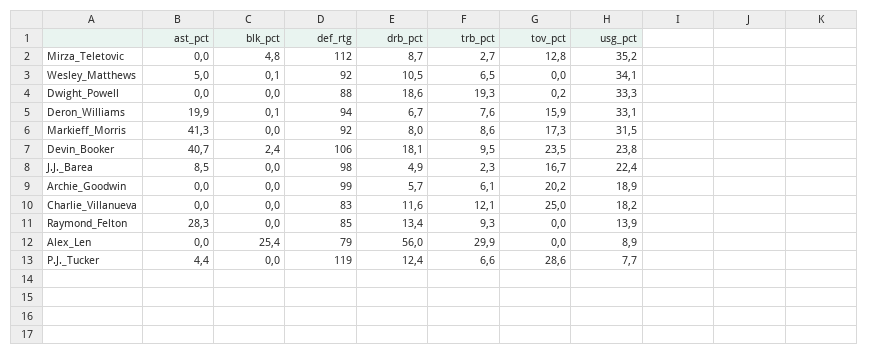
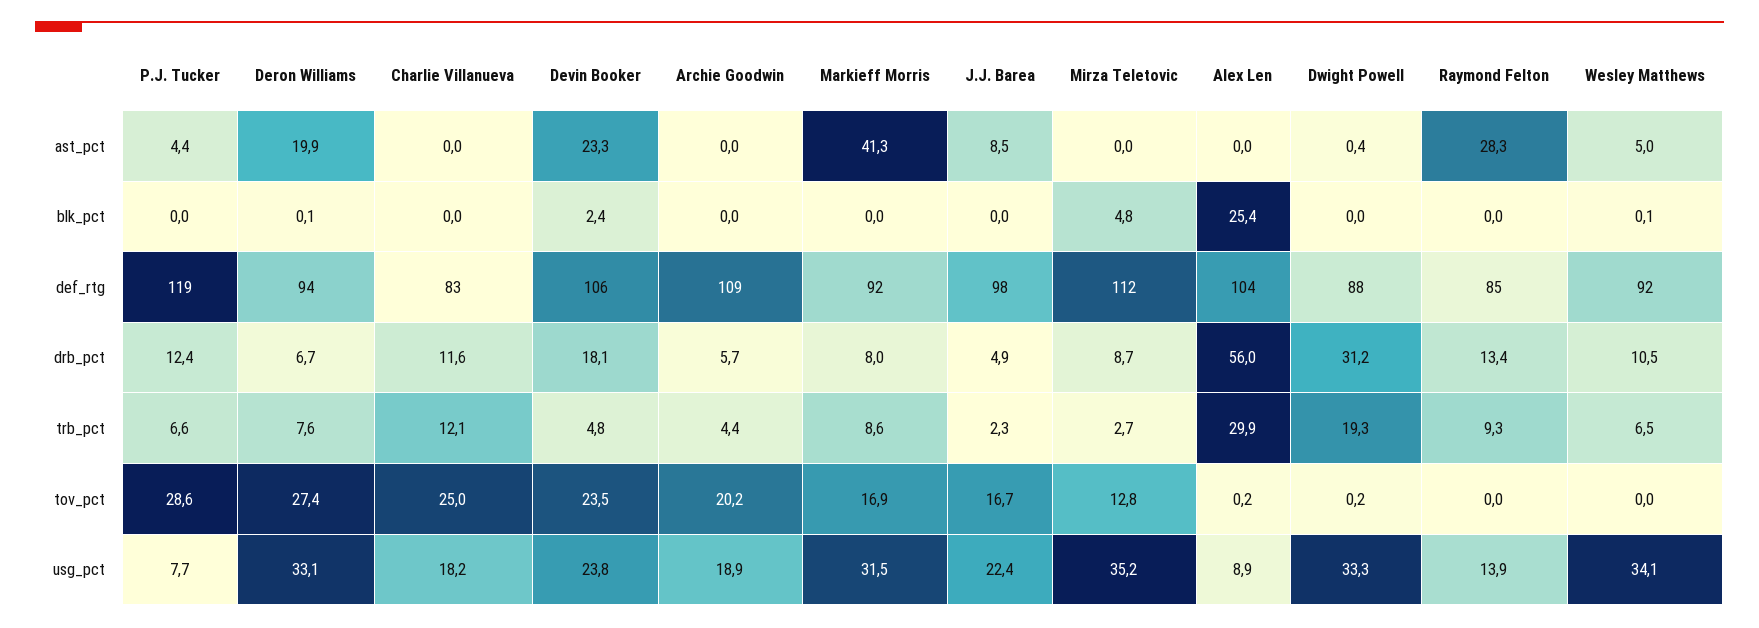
ast_pct, Dwight_Powell: 0 -> 0.4
drb_pct, Dwight_Powell: 18.6 -> 31.2
tov_pct, Deron_Williams: 15.9 -> 27.4
tov_pct, Markieff_Morris: 17.3 -> 16.9
ast_pct, Devin_Booker: 40.7 -> 23.3
trb_pct, Devin_Booker: 9.5 -> 4.8
def_rtg, Archie_Goodwin: 99 -> 109
trb_pct, Archie_Goodwin: 6.1 -> 4.4
def_rtg, Alex_Len: 79 -> 104
tov_pct, Alex_Len: 0 -> 0.2

